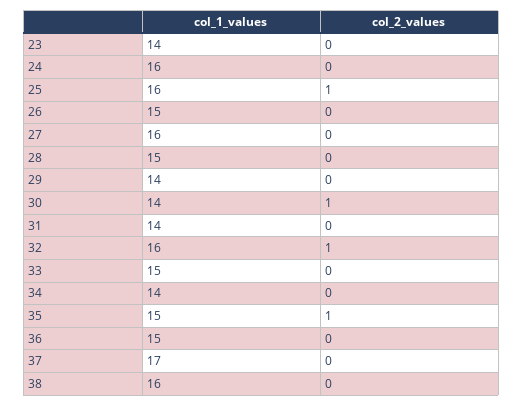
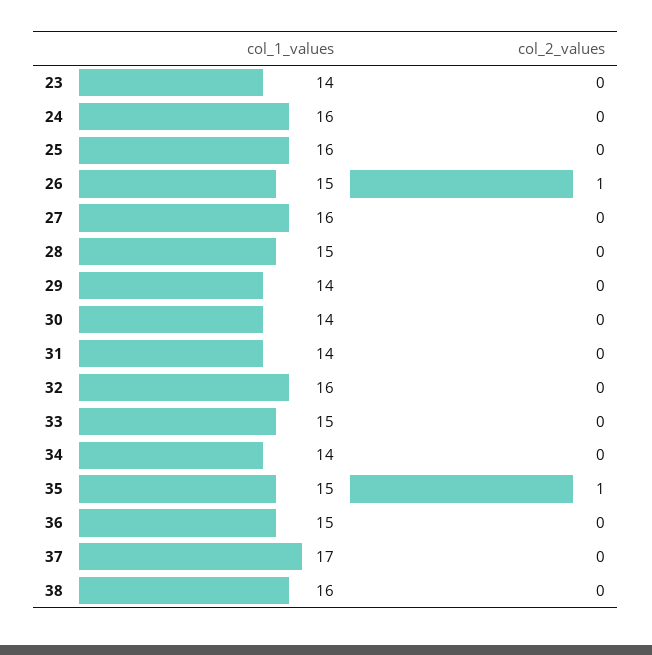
col_2_values, 25: 1 -> 0
col_2_values, 26: 0 -> 1
col_2_values, 30: 1 -> 0
col_2_values, 32: 1 -> 0

